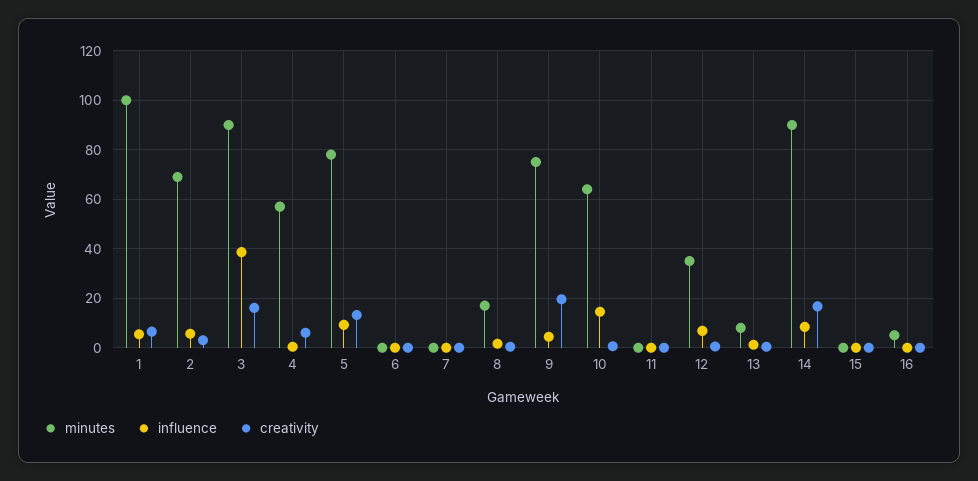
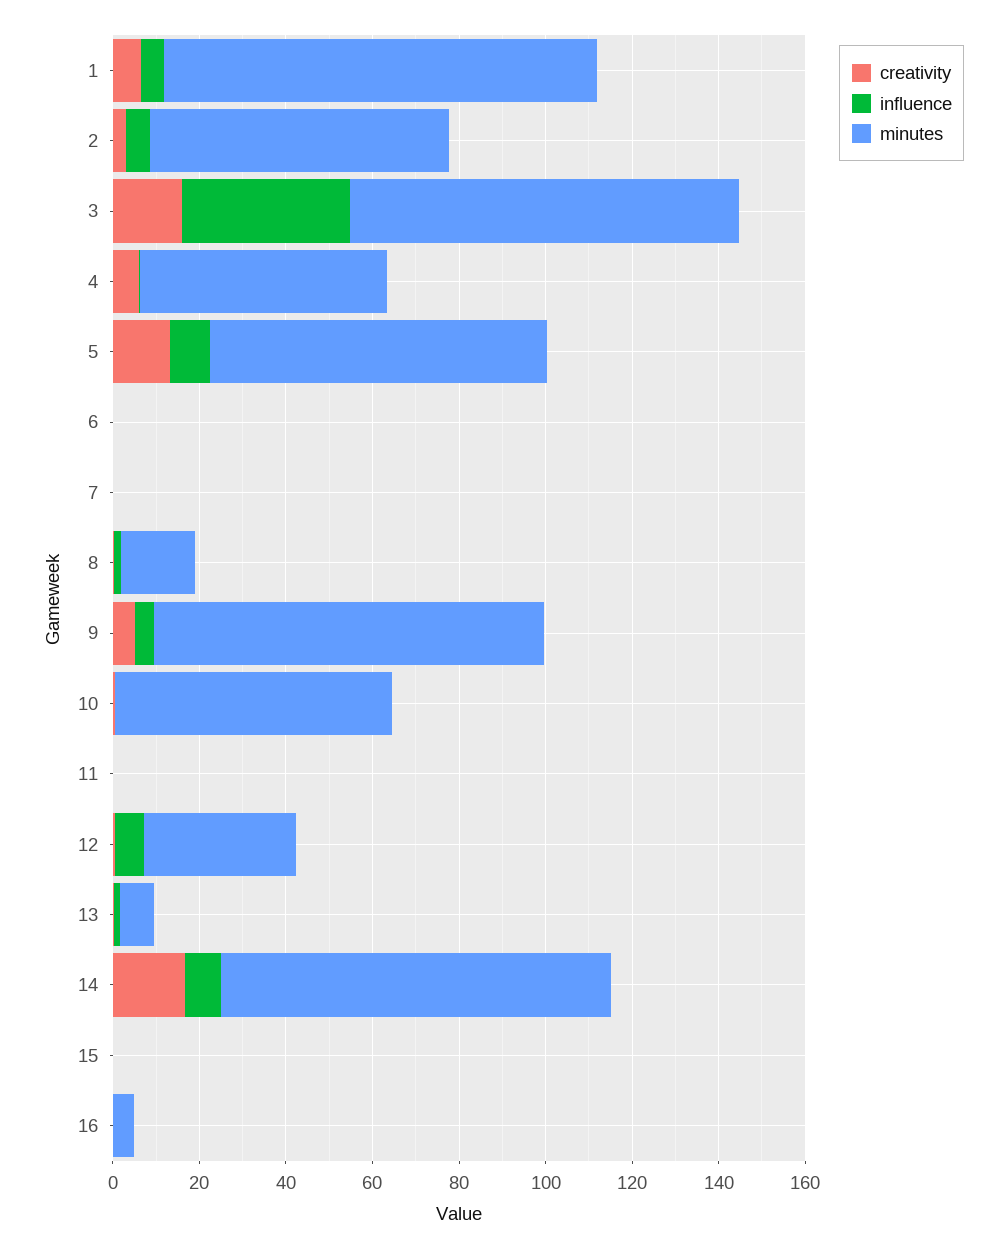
minutes, 9: 75 -> 90
creativity, 9: 20 -> 5
influence, 10: 15 -> 0

